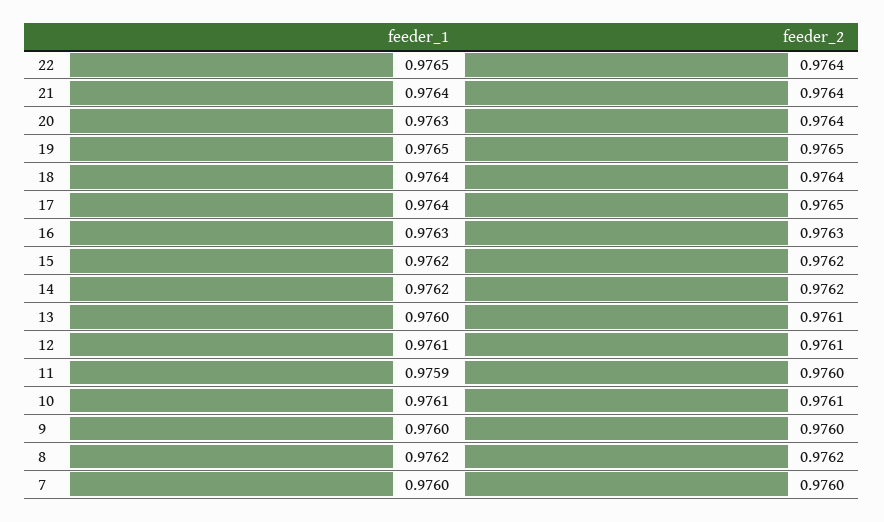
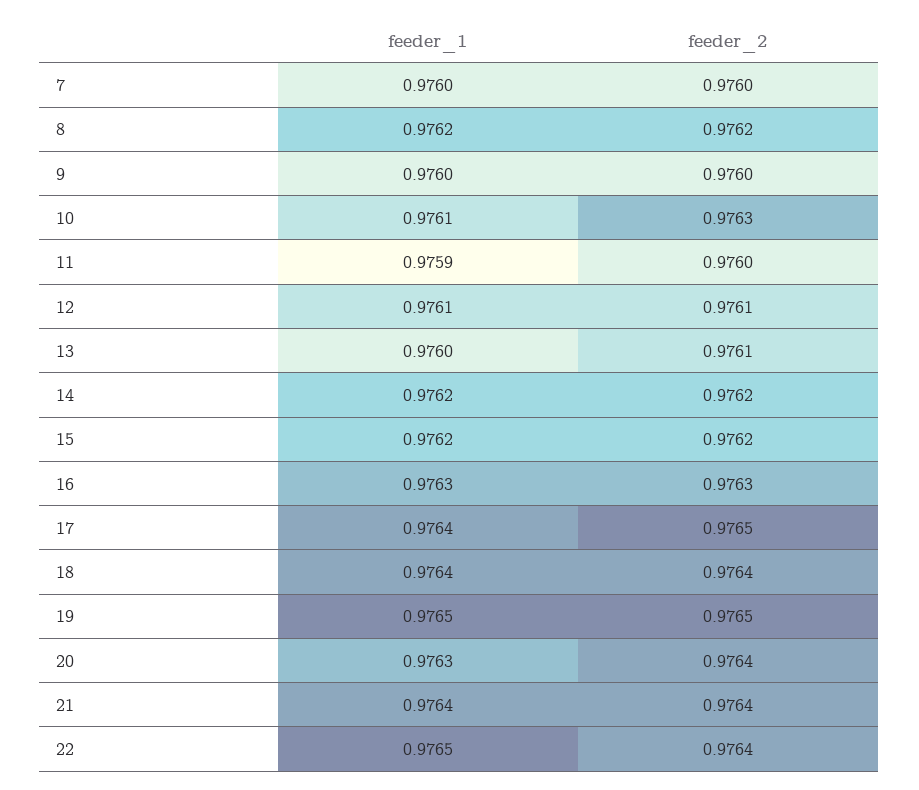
feeder_2, 10: 0.9761 -> 0.9763

